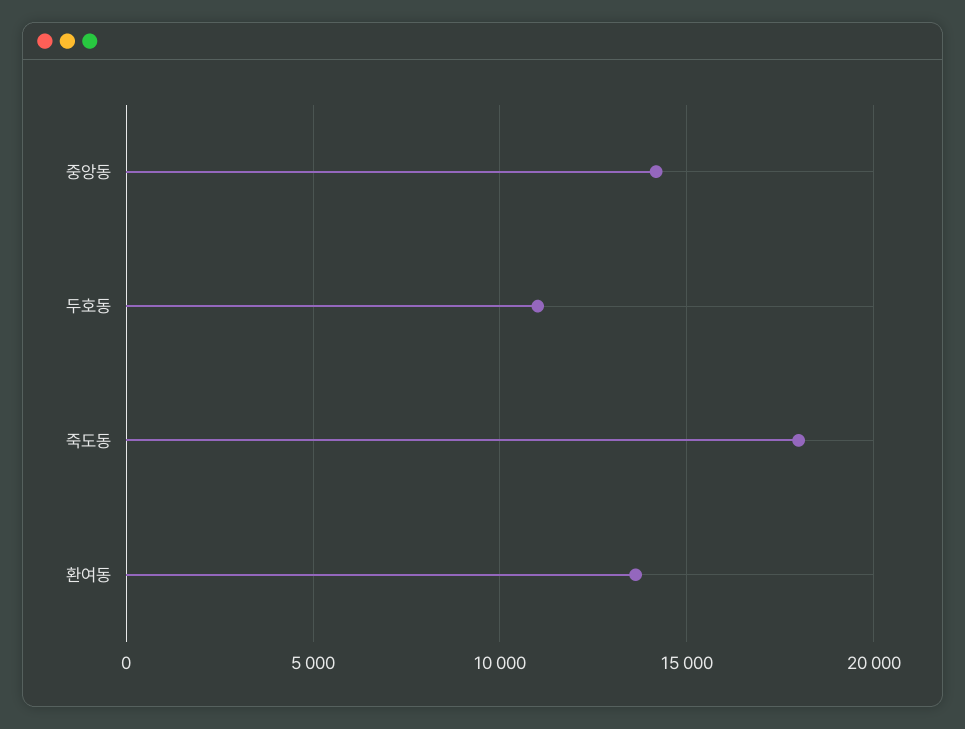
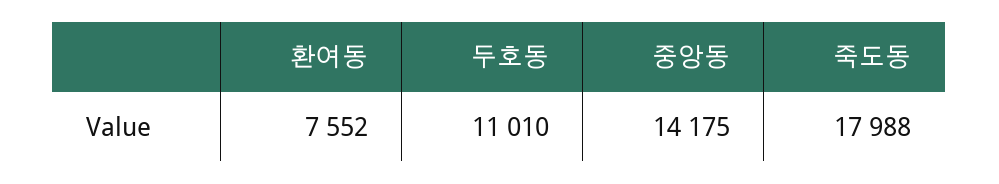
환여동: 13500 -> 7552

